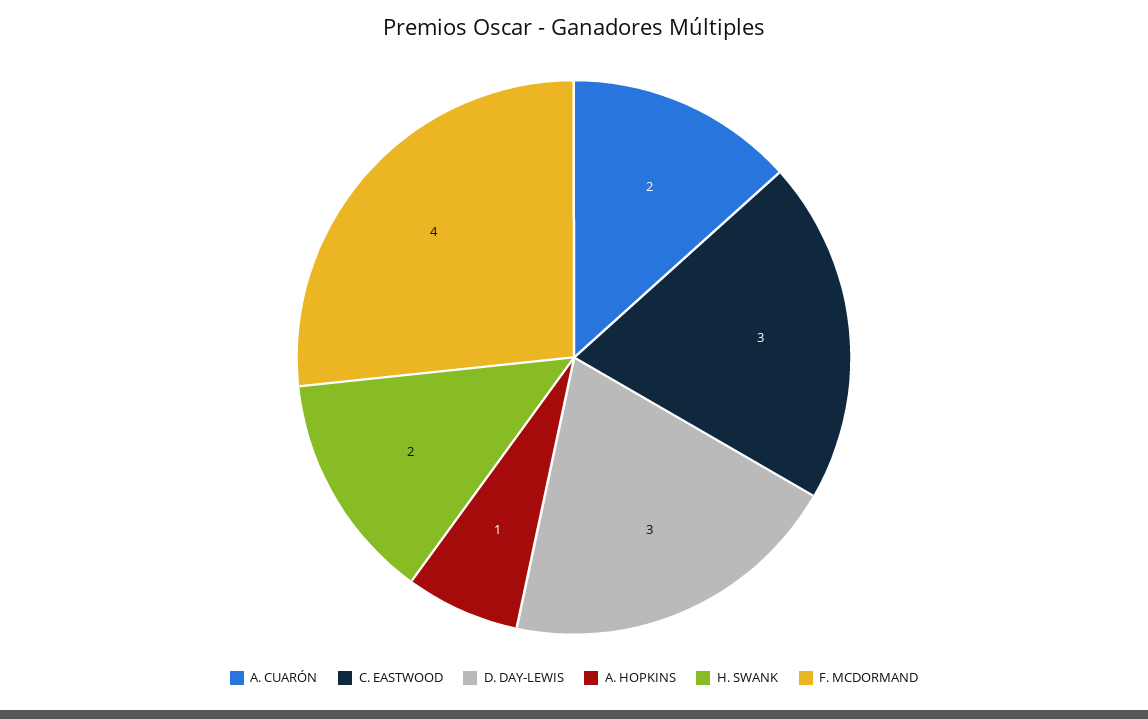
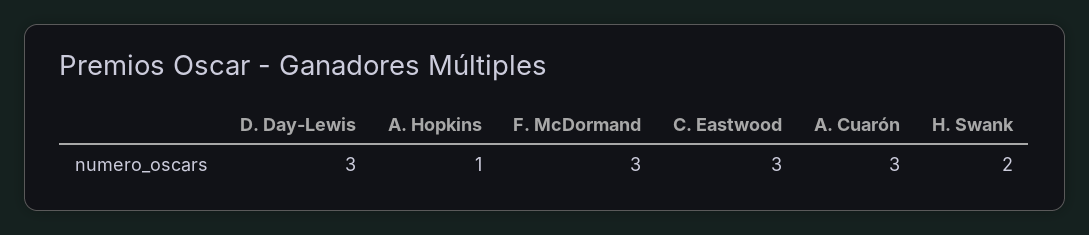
A. CUARÓN: 2 -> 3
F. MCDORMAND: 4 -> 3

